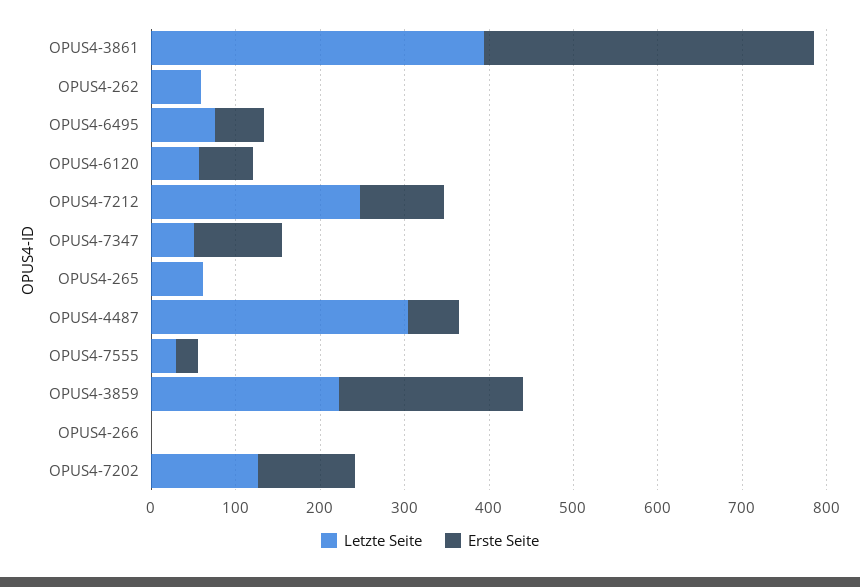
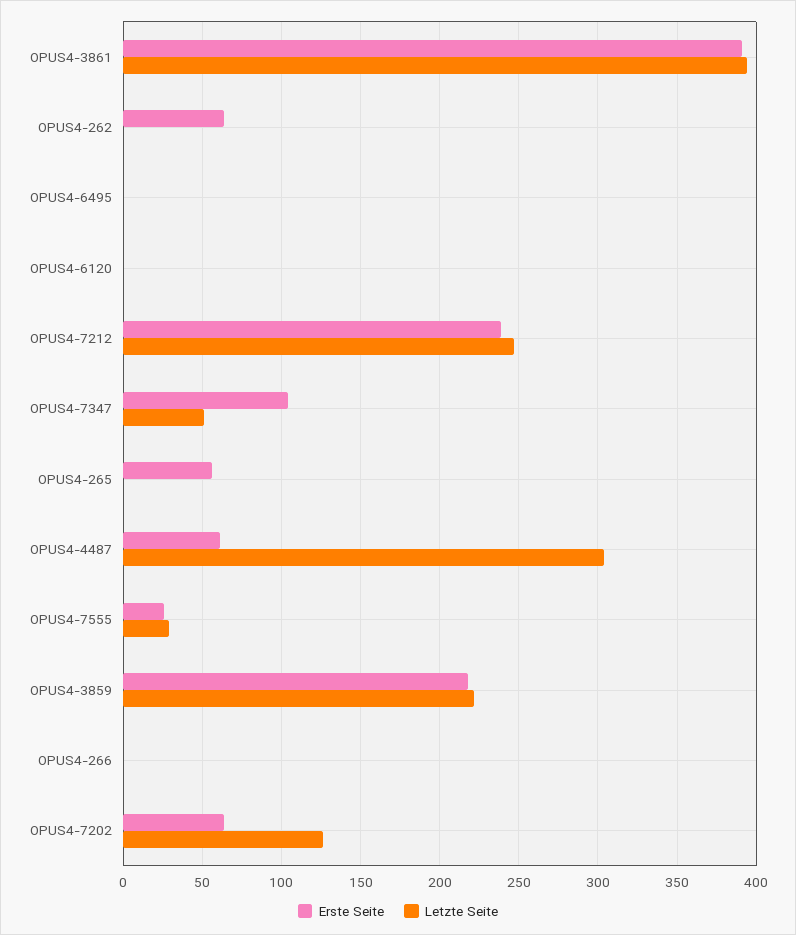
Letzte Seite, OPUS4-262: 60 -> 0
Erste Seite, OPUS4-262: 0 -> 65
Letzte Seite, OPUS4-6495: 80 -> 0
Erste Seite, OPUS4-6495: 60 -> 0
Letzte Seite, OPUS4-6120: 60 -> 0
Erste Seite, OPUS4-6120: 60 -> 0
Erste Seite, OPUS4-7212: 100 -> 240
Letzte Seite, OPUS4-265: 60 -> 0
Erste Seite, OPUS4-265: 0 -> 55
Erste Seite, OPUS4-7202: 120 -> 65

